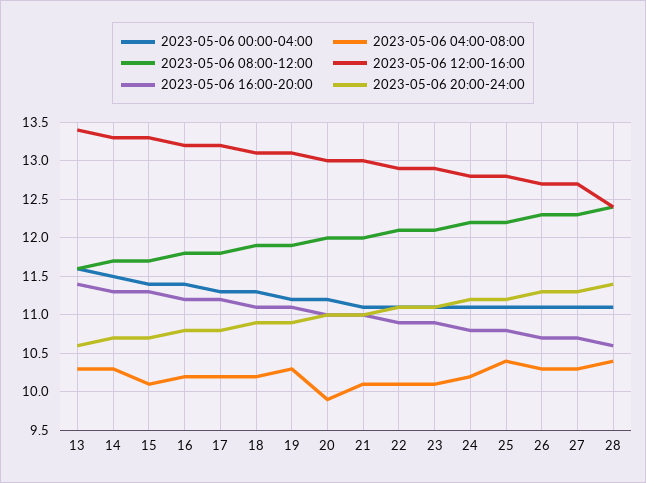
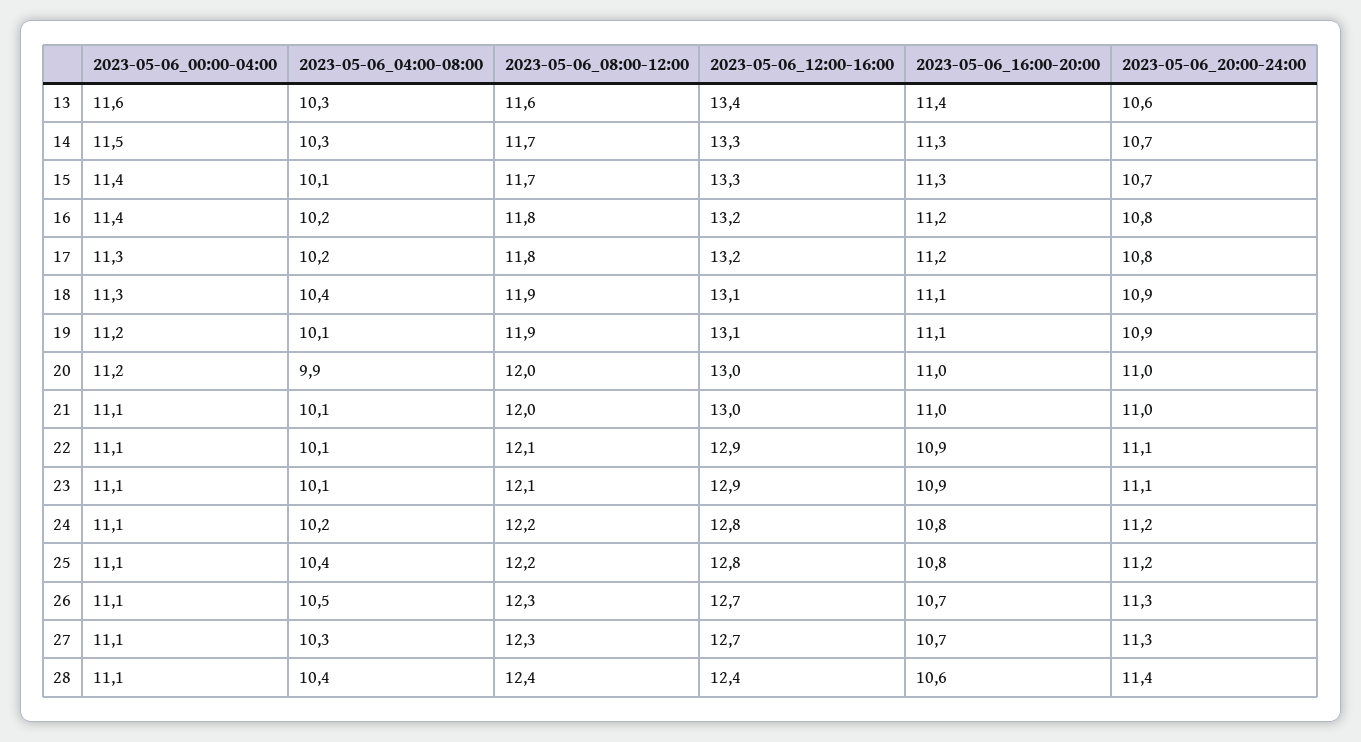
2023-05-06 04:00-08:00, 18: 10.2 -> 10.4
2023-05-06 04:00-08:00, 19: 10.3 -> 10.1
2023-05-06 04:00-08:00, 26: 10.3 -> 10.5

